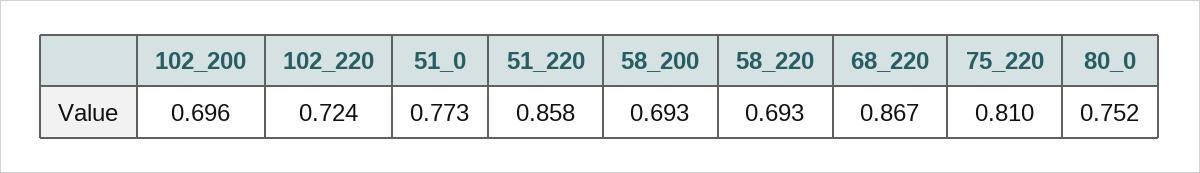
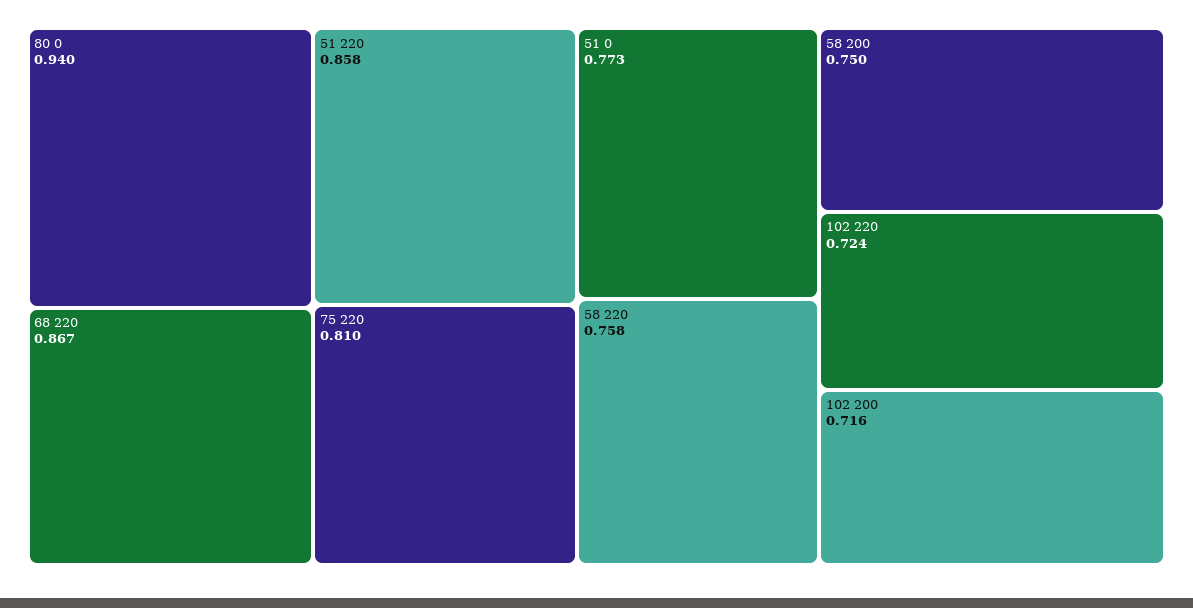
102_200: 0.696 -> 0.716
58_200: 0.693 -> 0.75
58_220: 0.693 -> 0.758
80_0: 0.752 -> 0.94

